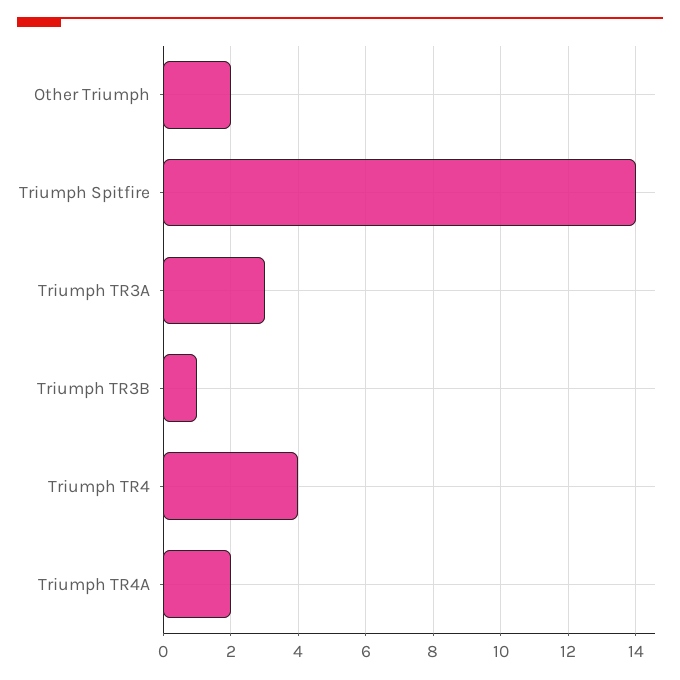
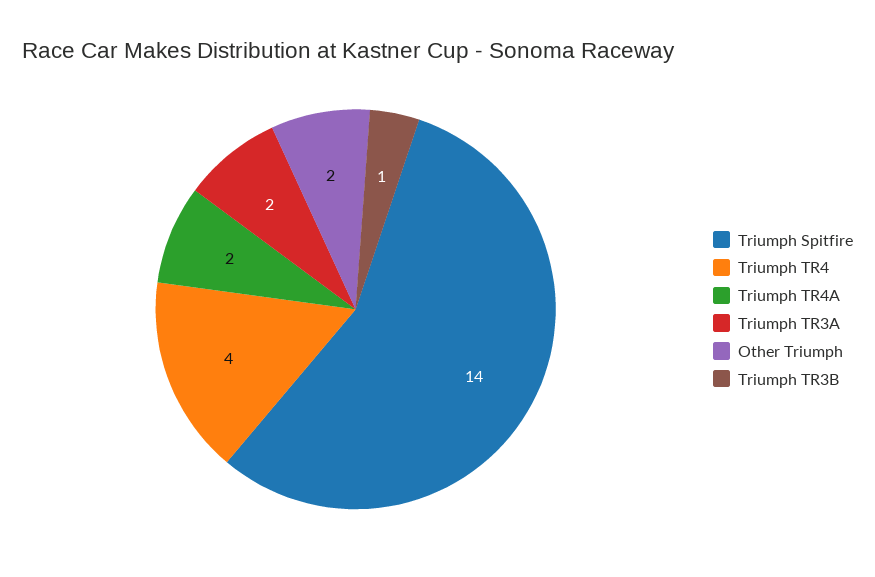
Triumph TR3A: 3 -> 2

